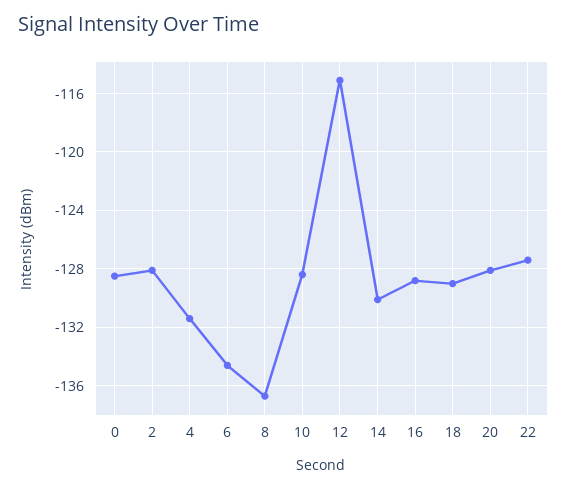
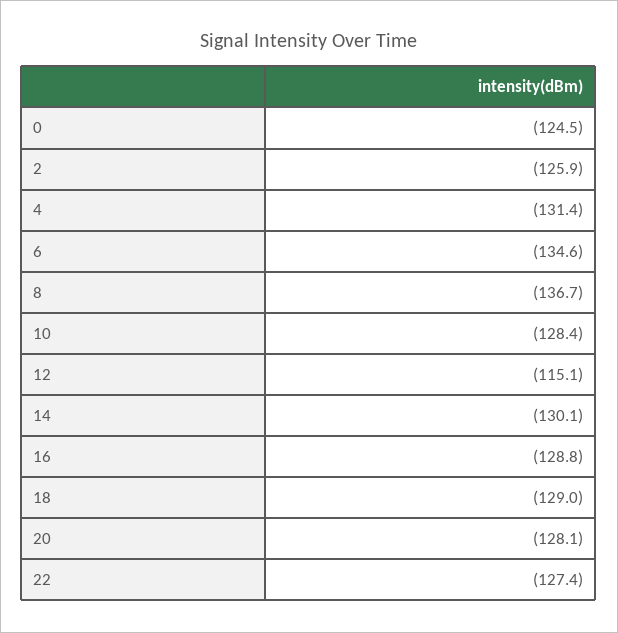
0: -128.5 -> -124.5
2: -128 -> -125.9

